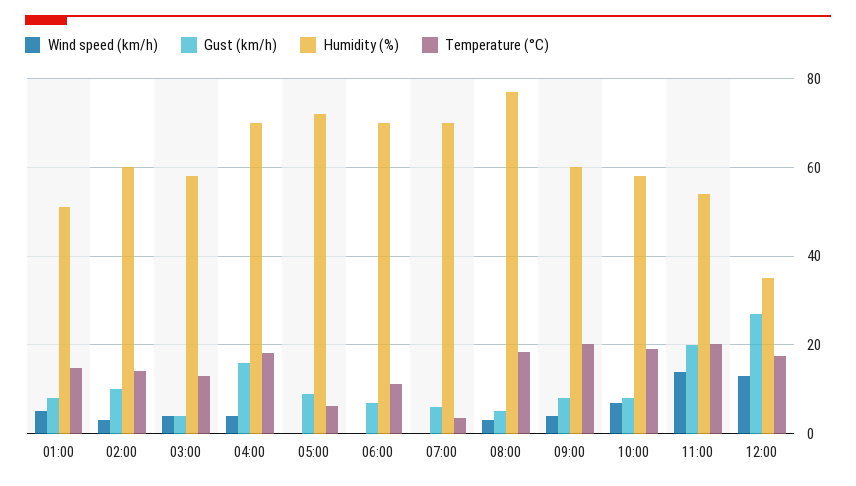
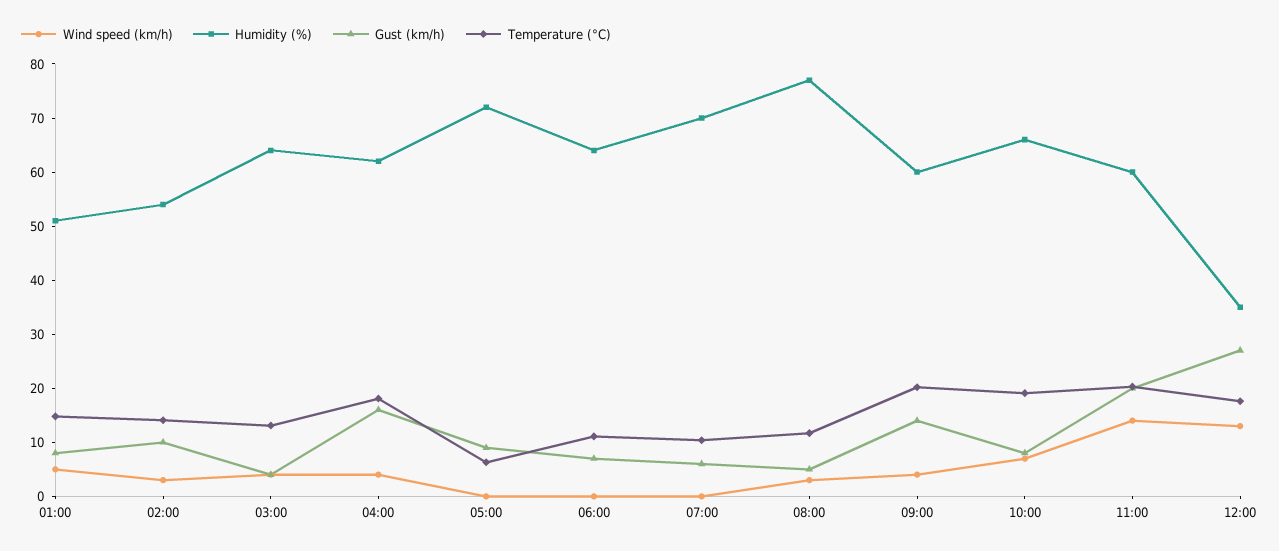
Humidity (%), 02:00: 60 -> 54
Humidity (%), 03:00: 58 -> 64
Humidity (%), 04:00: 70 -> 62
Humidity (%), 06:00: 70 -> 64
Temperature (°C), 07:00: 4 -> 10
Temperature (°C), 08:00: 18 -> 12
Gust (km/h), 09:00: 8 -> 14
Humidity (%), 10:00: 58 -> 66
Humidity (%), 11:00: 54 -> 60

